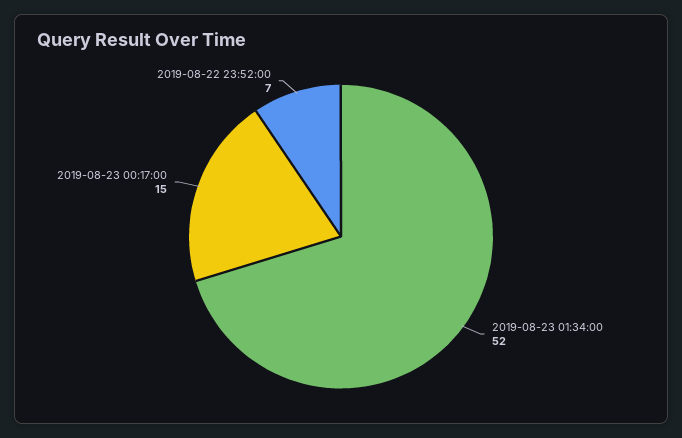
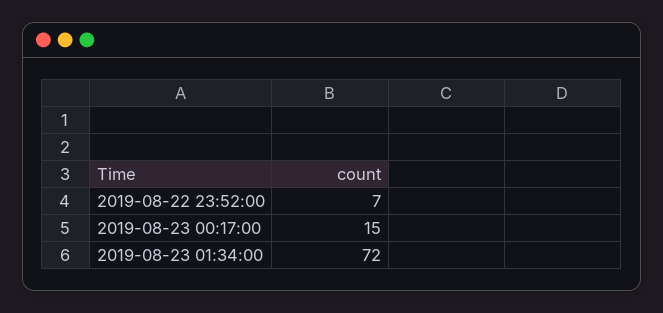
2019-08-23 01:34:00: 52 -> 72

